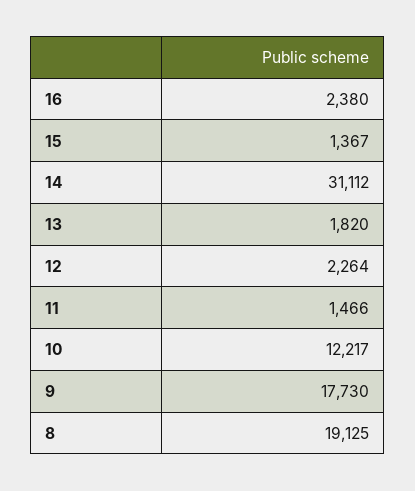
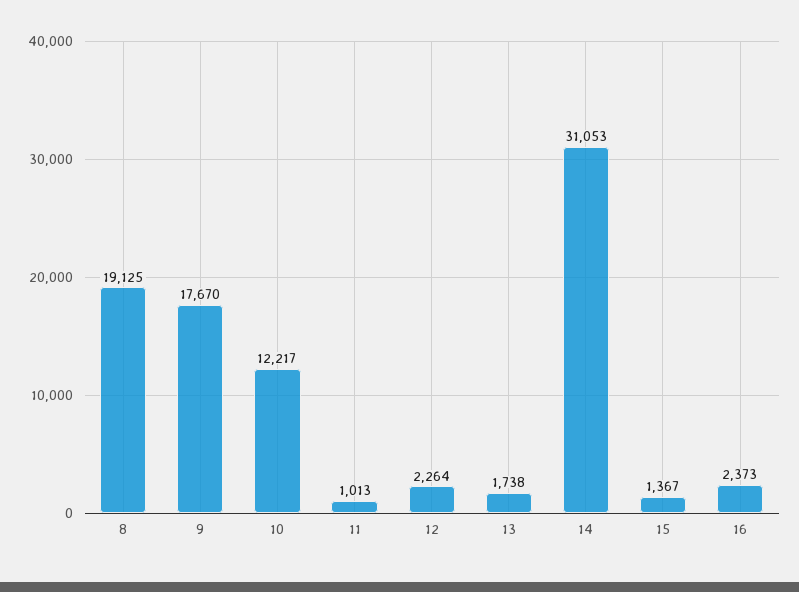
16: 2380 -> 2373
14: 31112 -> 31053
13: 1820 -> 1738
11: 1466 -> 1013
9: 17730 -> 17670

